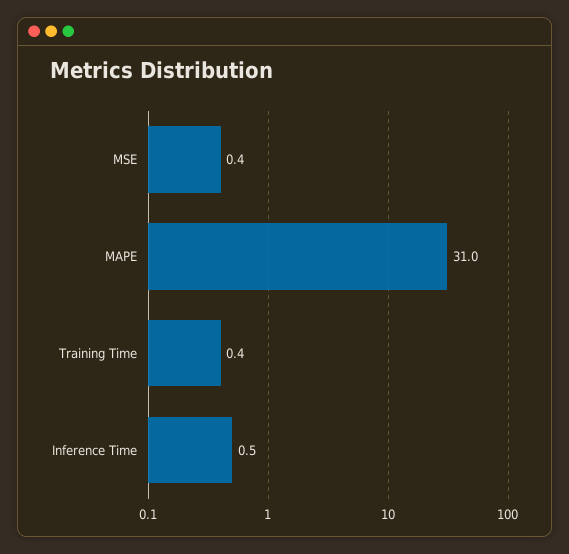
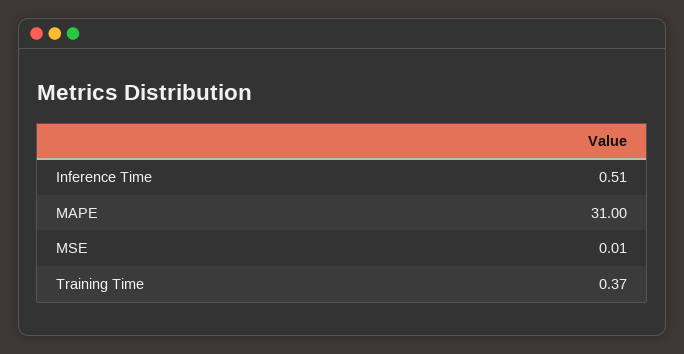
MSE: 0.4 -> 0.01

